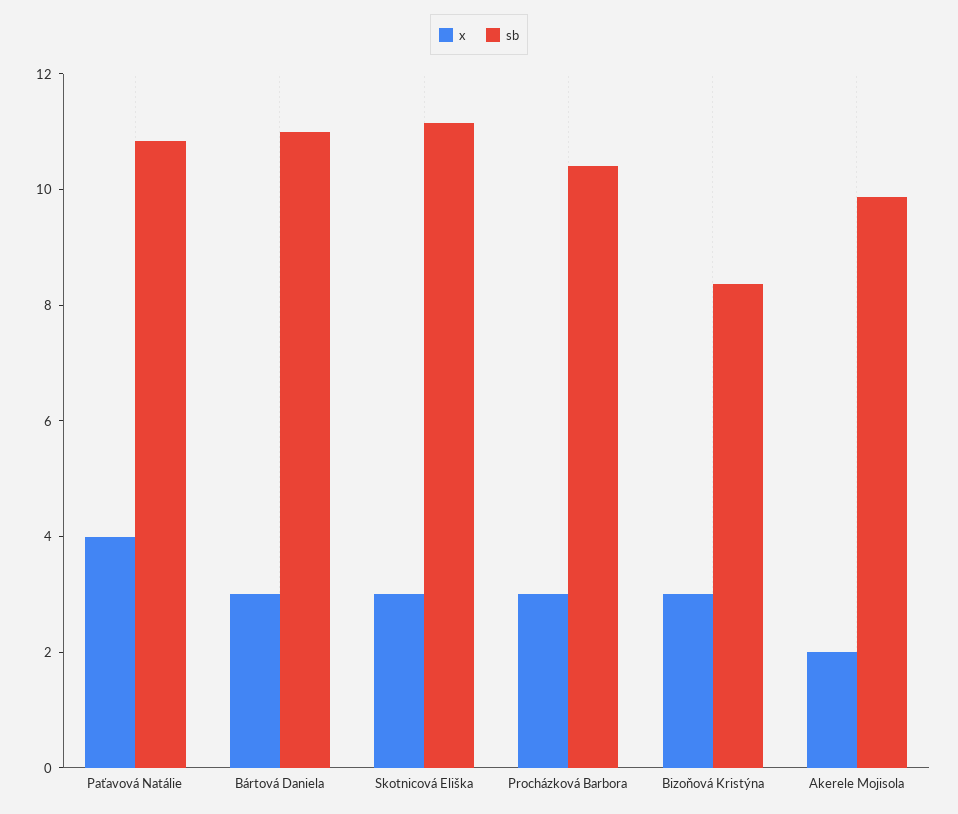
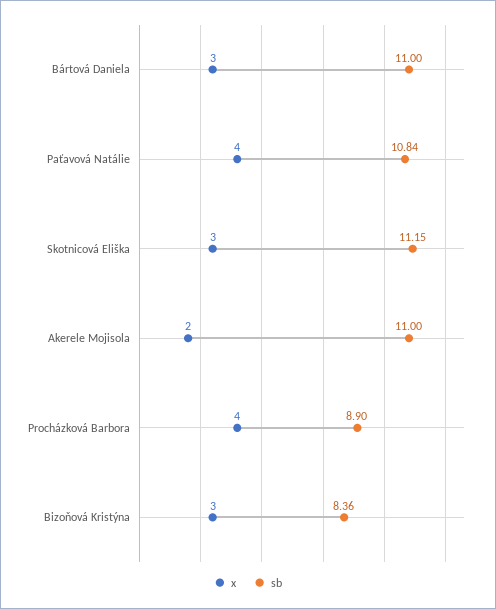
x, Procházková Barbora: 3 -> 4
sb, Procházková Barbora: 10.5 -> 8.9
sb, Akerele Mojisola: 10 -> 11

